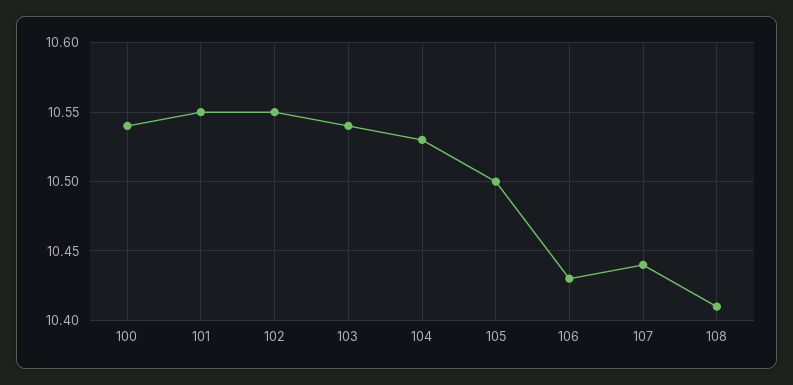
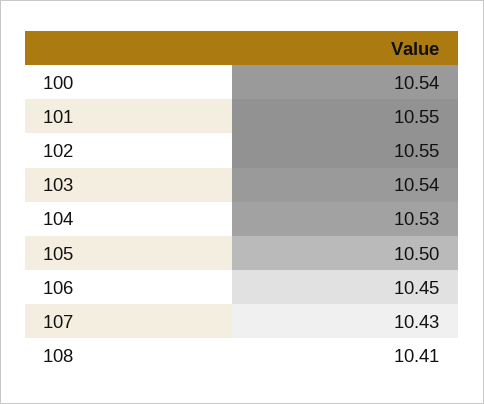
106: 10.43 -> 10.45
107: 10.44 -> 10.43

